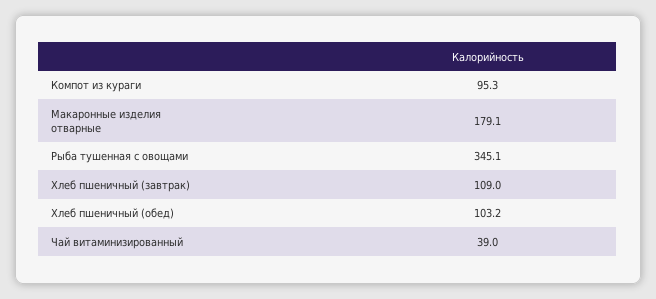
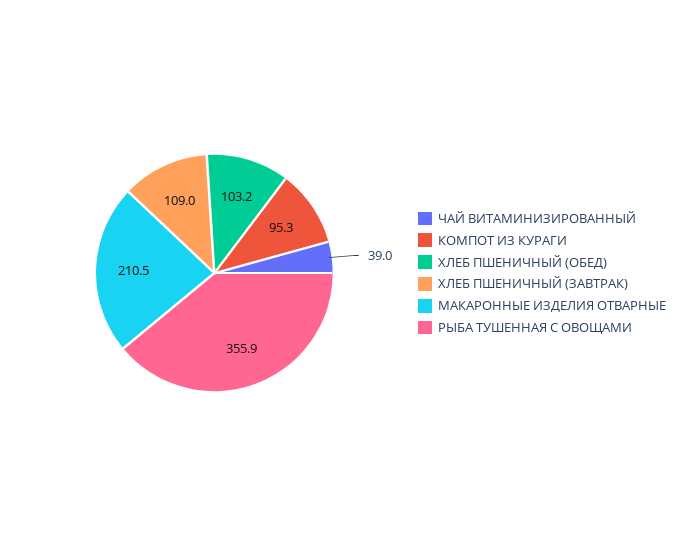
Макаронные изделия отварные: 179.1 -> 210.5
Рыба тушенная с овощами: 345.1 -> 355.9

